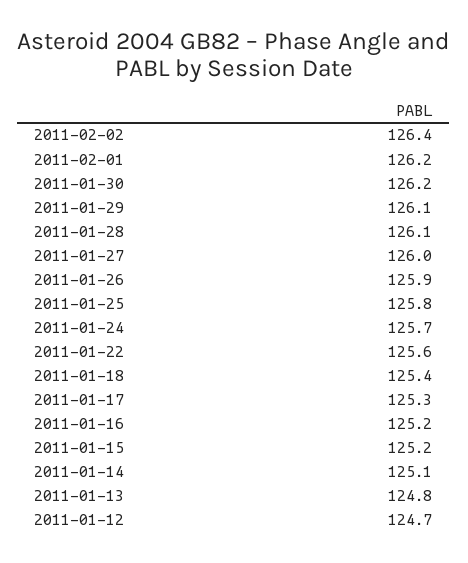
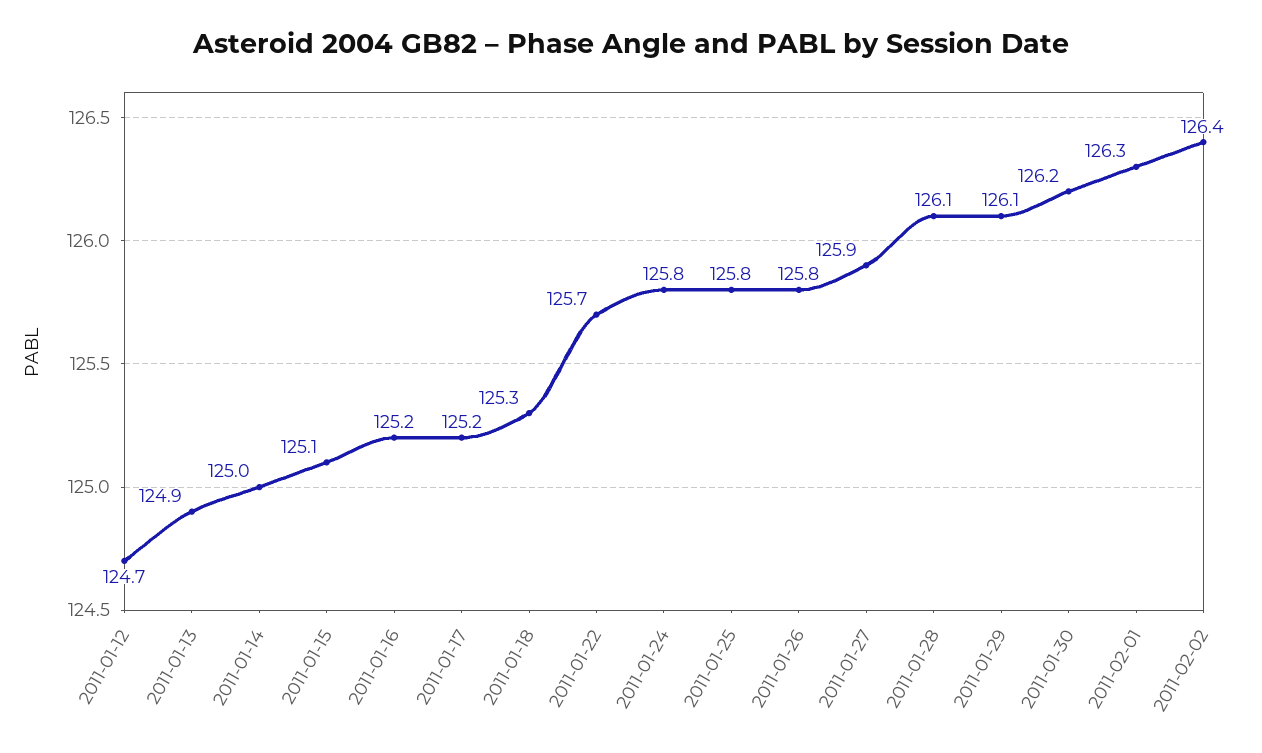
2011-02-01: 126.2 -> 126.3
2011-01-27: 126 -> 125.9
2011-01-26: 125.9 -> 125.8
2011-01-24: 125.7 -> 125.8
2011-01-22: 125.6 -> 125.7
2011-01-18: 125.4 -> 125.3
2011-01-17: 125.3 -> 125.2
2011-01-15: 125.2 -> 125.1
2011-01-14: 125.1 -> 125
2011-01-13: 124.8 -> 124.9

